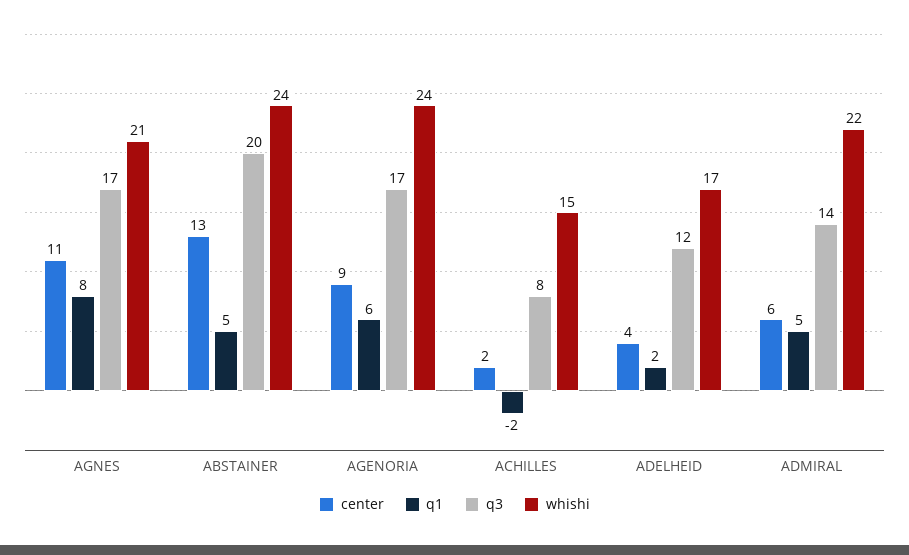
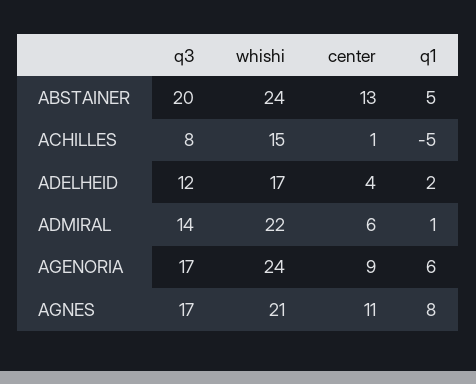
center, ACHILLES: 2 -> 1
q1, ACHILLES: -2 -> -5
q1, ADMIRAL: 5 -> 1

